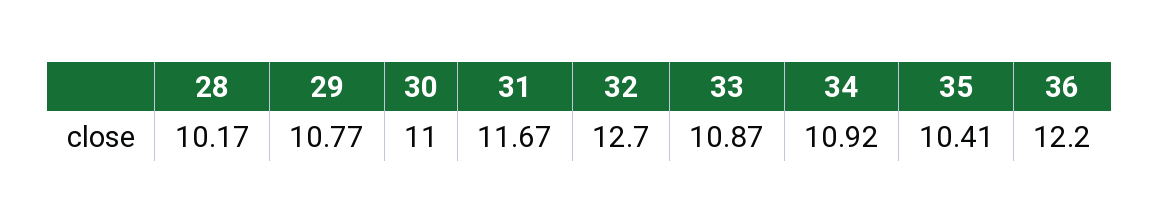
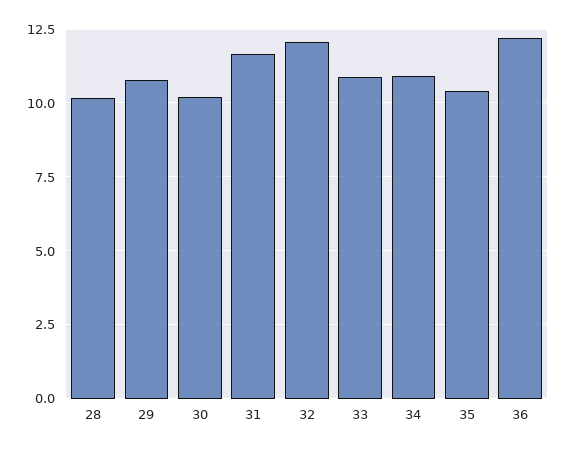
30: 11 -> 10.25
32: 12.7 -> 12

